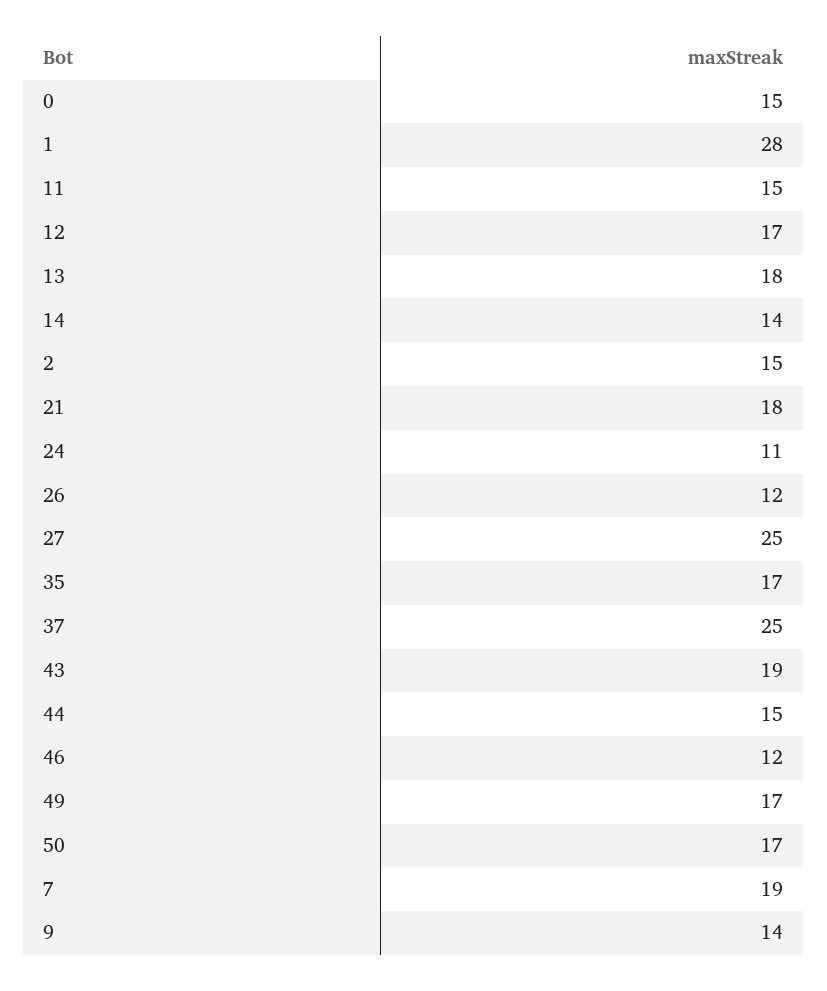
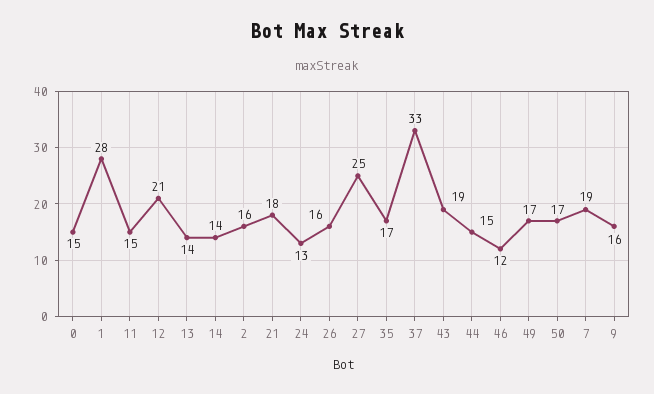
12: 17 -> 21
13: 18 -> 14
2: 15 -> 16
24: 11 -> 13
26: 12 -> 16
37: 25 -> 33
9: 14 -> 16

